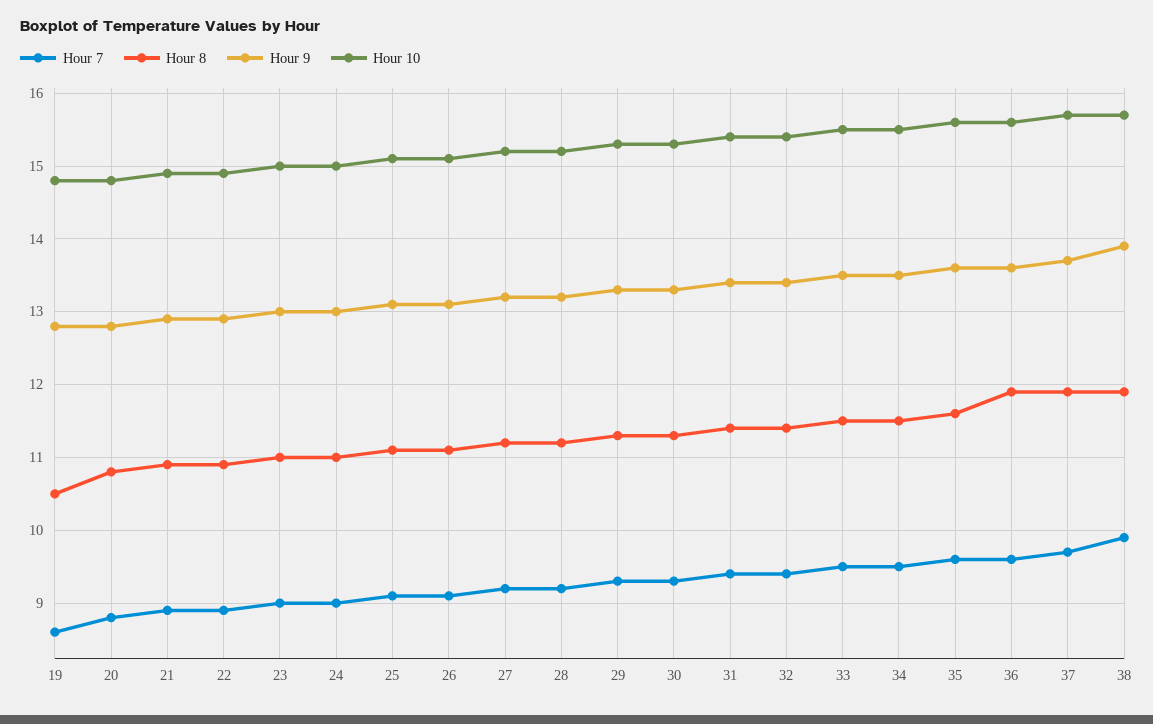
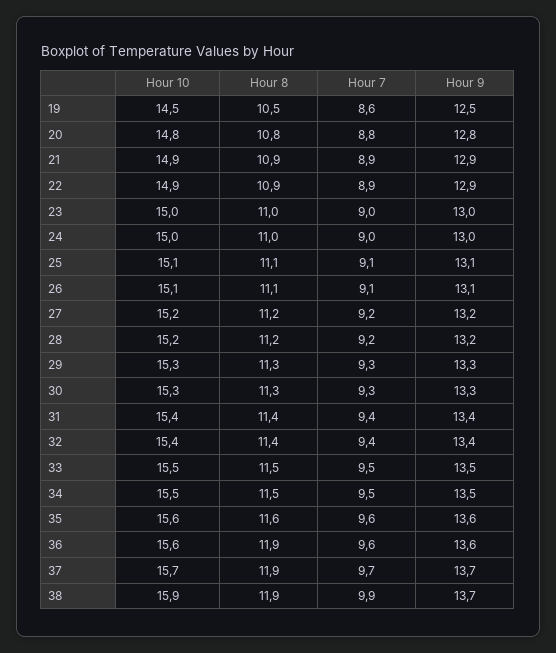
Hour 9, 19: 12.8 -> 12.5
Hour 10, 19: 14.8 -> 14.5
Hour 9, 38: 13.9 -> 13.7
Hour 10, 38: 15.7 -> 15.9

